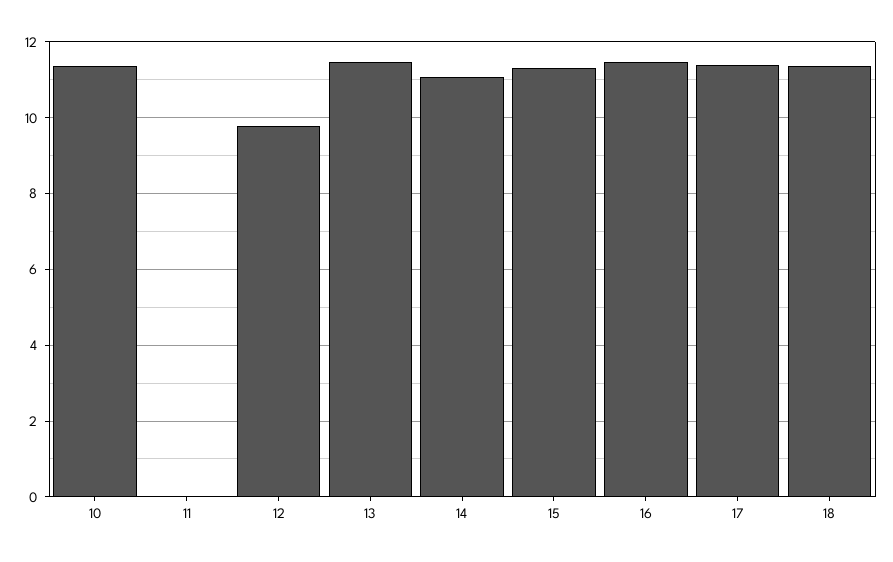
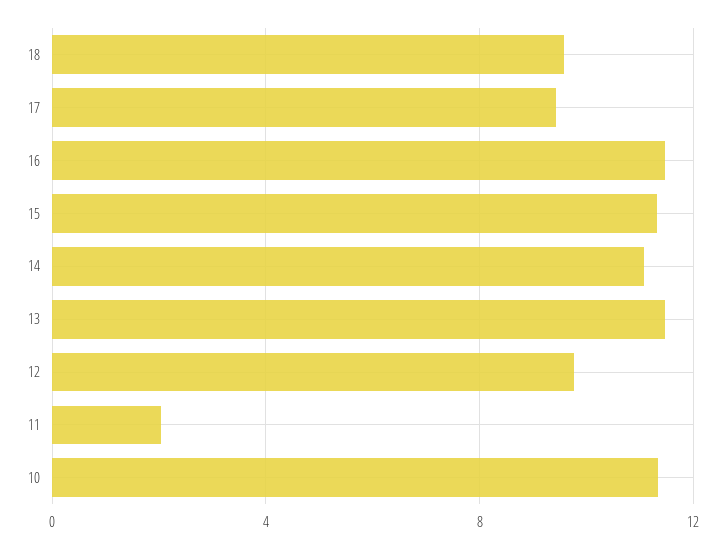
11: 0 -> 2
17: 11.4 -> 9.5
18: 11.4 -> 9.5

